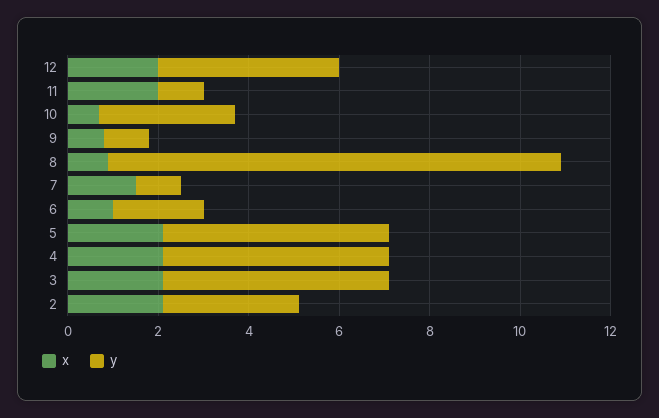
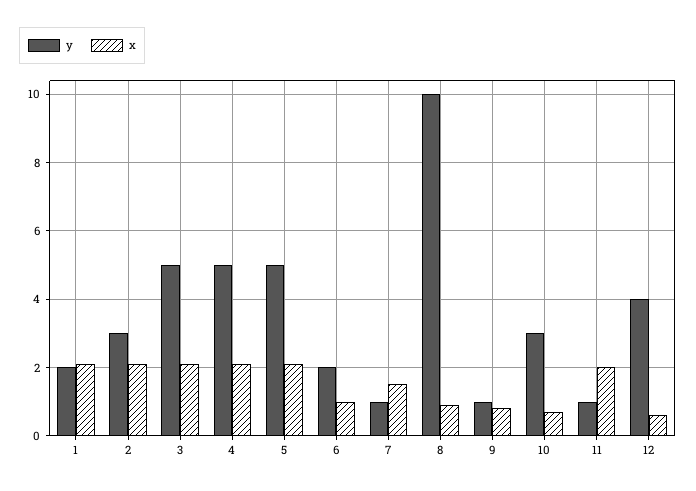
x, 12: 2 -> 0.5
y, 1: none -> 2
x, 1: none -> 2

